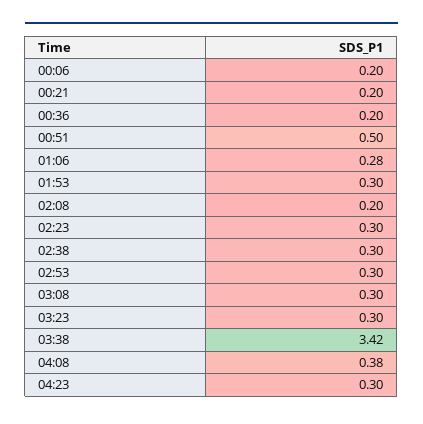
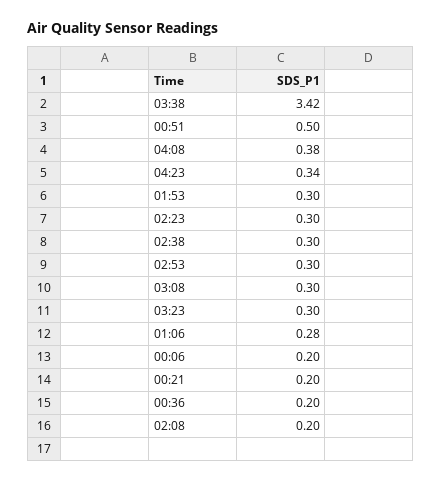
04:23: 0.3 -> 0.34

